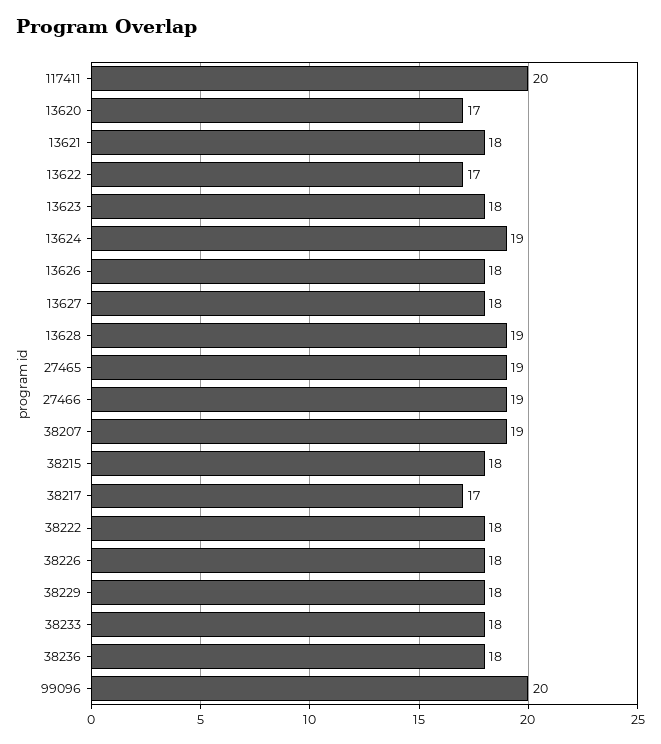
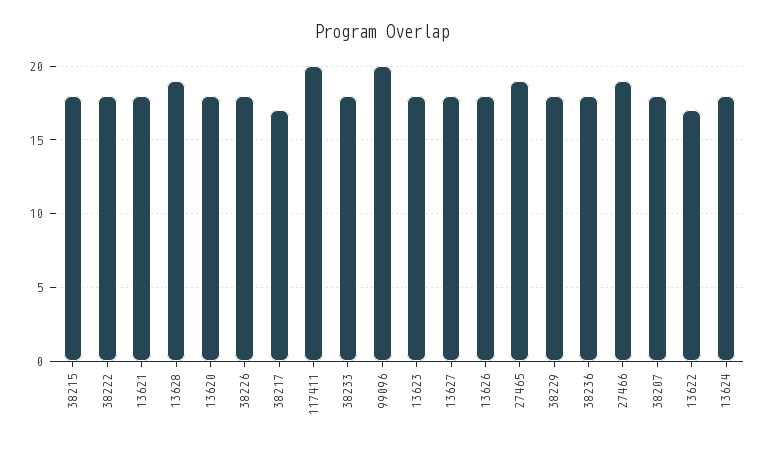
13620: 17 -> 18
13624: 19 -> 18
38207: 19 -> 18

